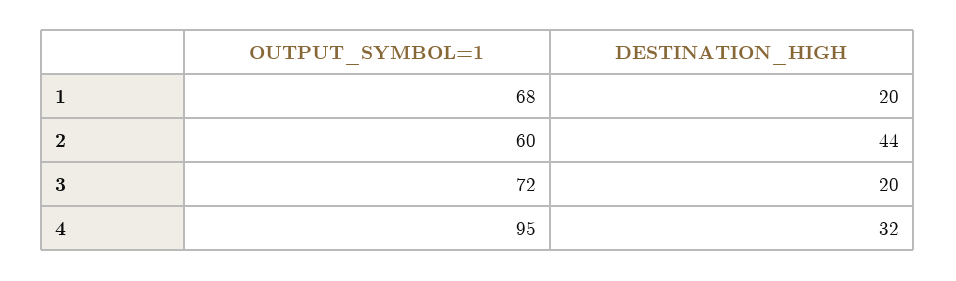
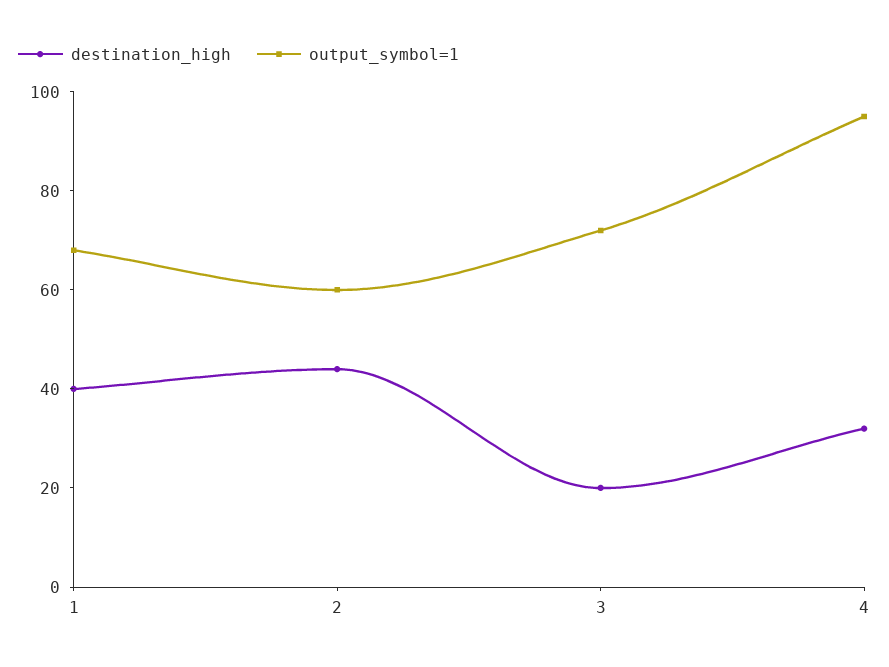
DESTINATION_HIGH, 1: 20 -> 40

